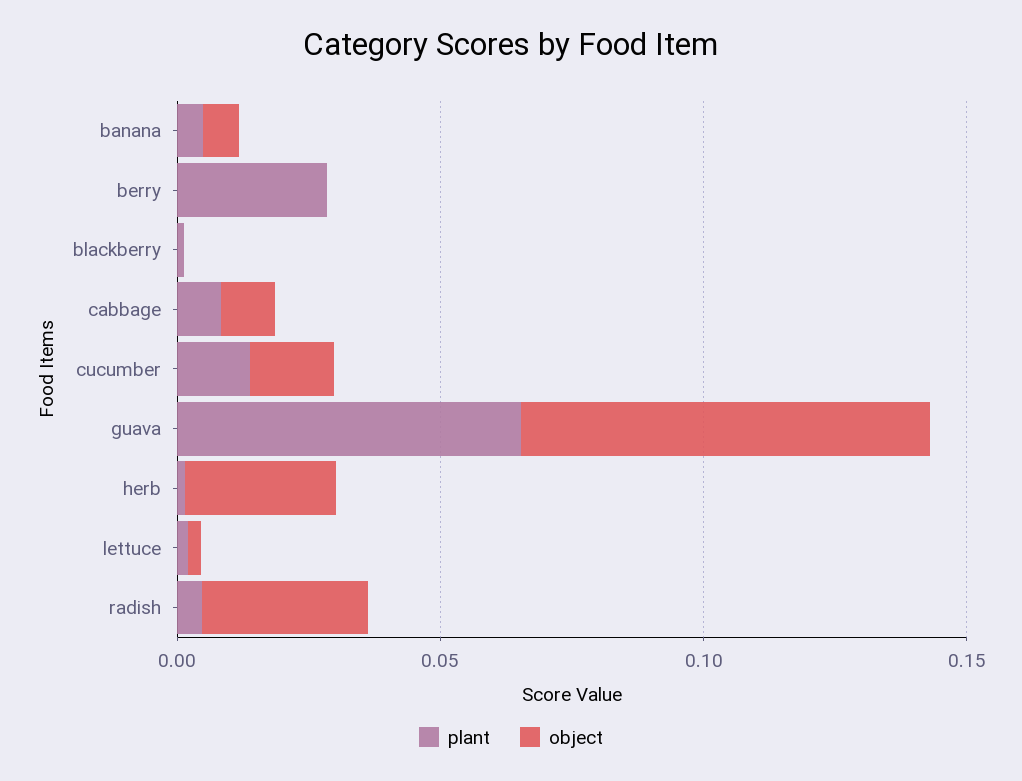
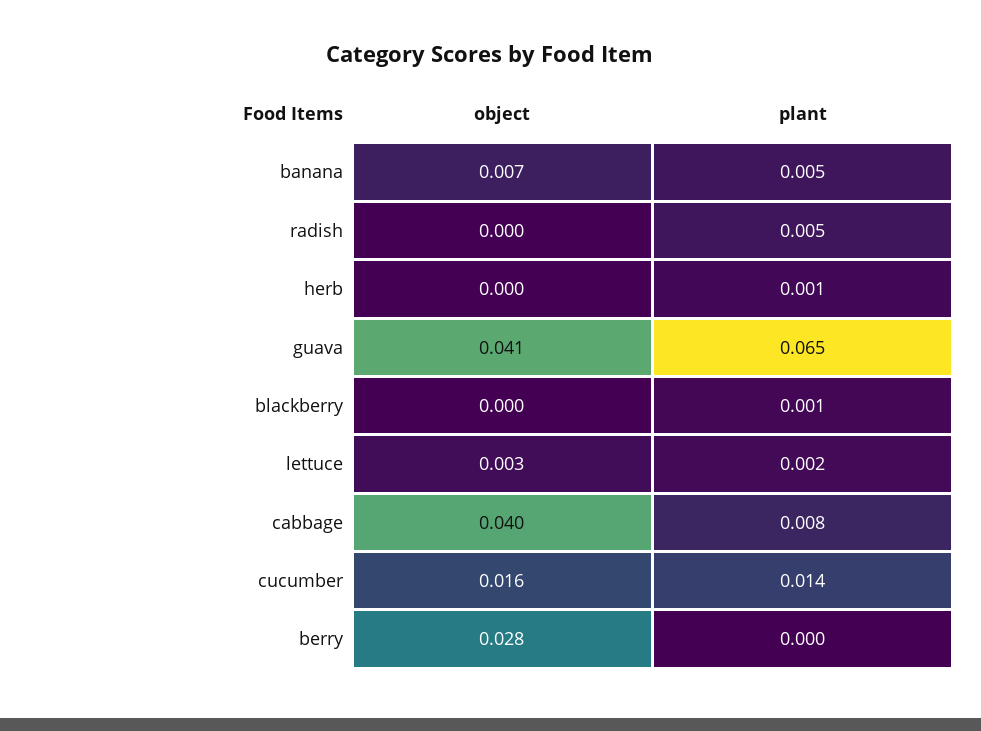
plant, berry: 0.03 -> 0
object, berry: 0 -> 0.028
object, cabbage: 0.01 -> 0.04
object, guava: 0.08 -> 0.041
object, herb: 0.03 -> 0
object, radish: 0.03 -> 0

